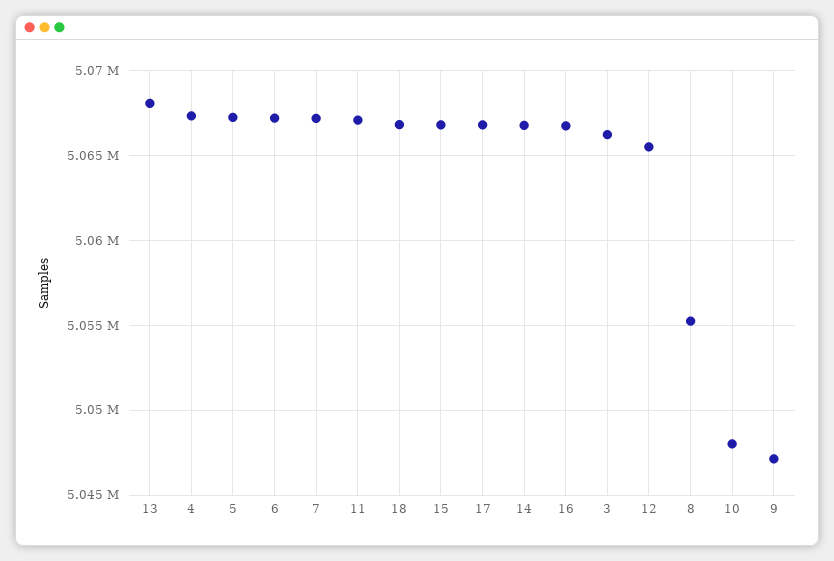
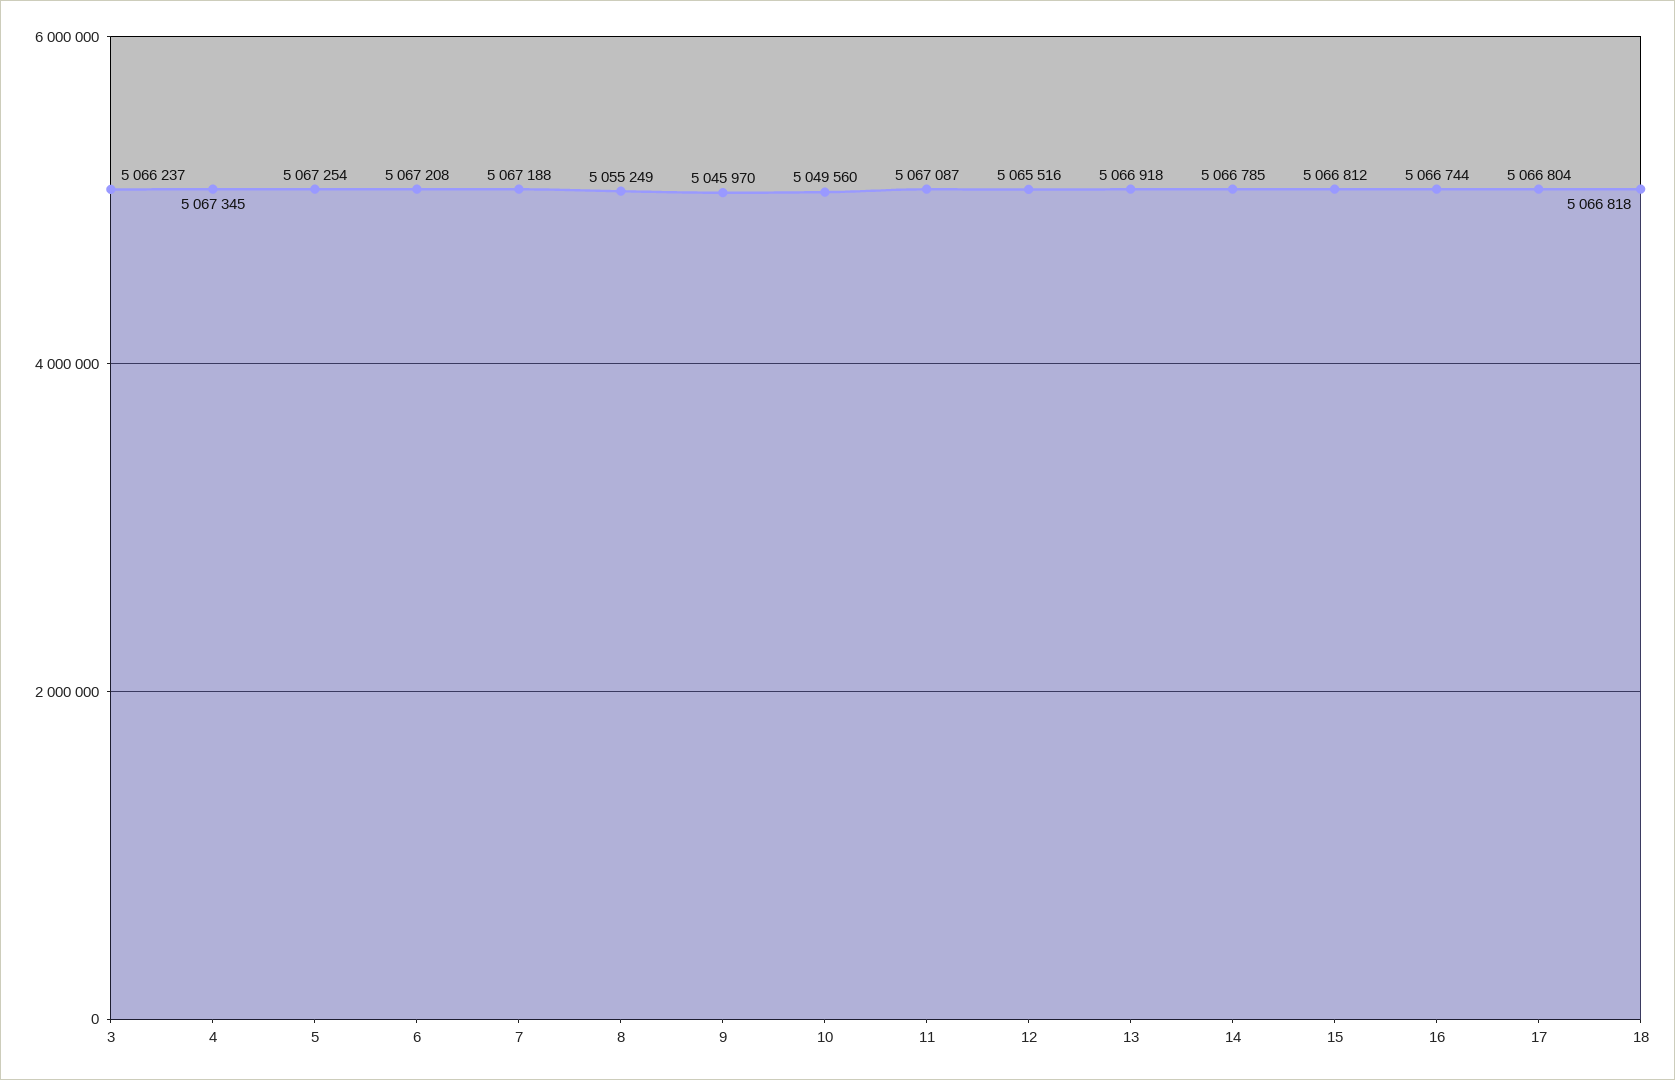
13: 5068000 -> 5066918
10: 5048000 -> 5049560
9: 5047000 -> 5045970

